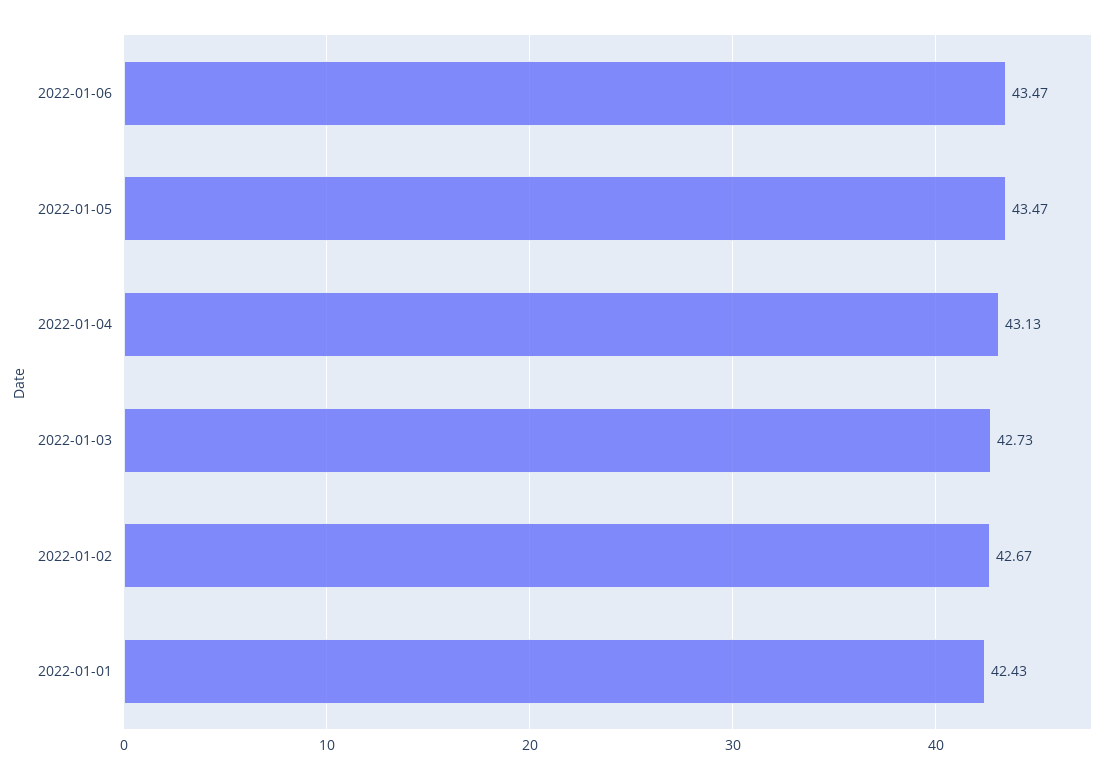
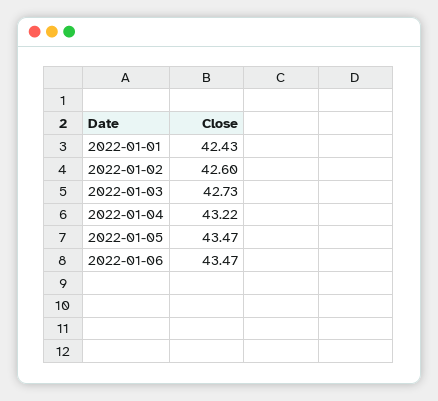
2022-01-04: 43.13 -> 43.22
2022-01-02: 42.67 -> 42.6

